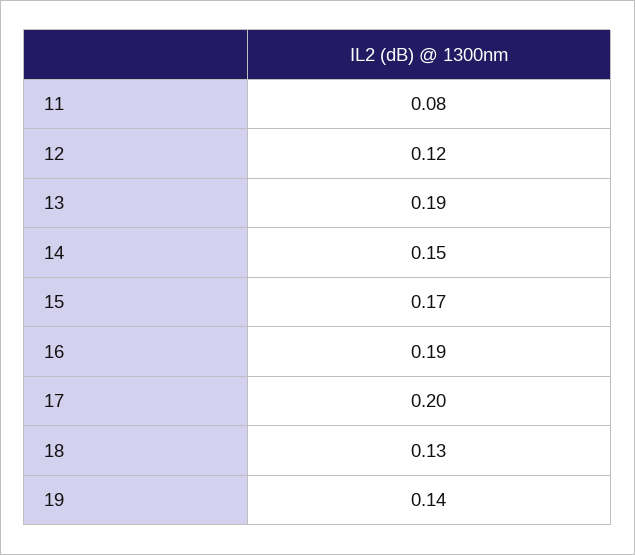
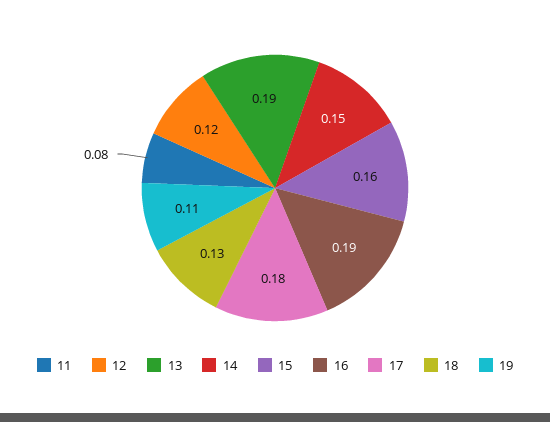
15: 0.17 -> 0.16
17: 0.2 -> 0.18
19: 0.14 -> 0.11

